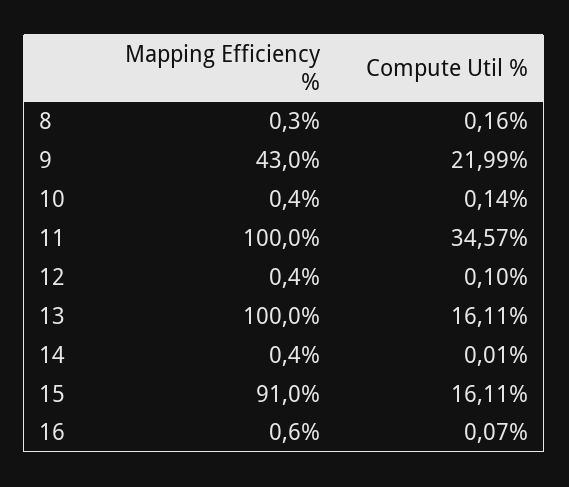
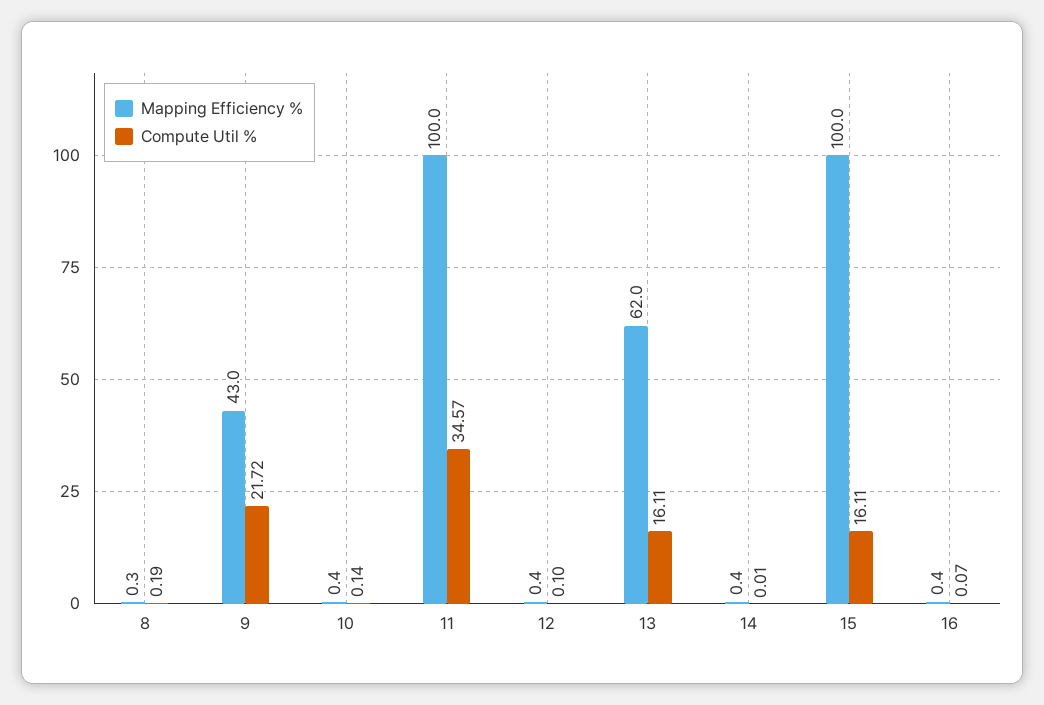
Compute Util %, 8: 0.16 -> 0.19
Compute Util %, 9: 21.99 -> 21.72
Mapping Efficiency %, 13: 100 -> 62
Mapping Efficiency %, 15: 91 -> 100
Mapping Efficiency %, 16: 0.6 -> 0.4

